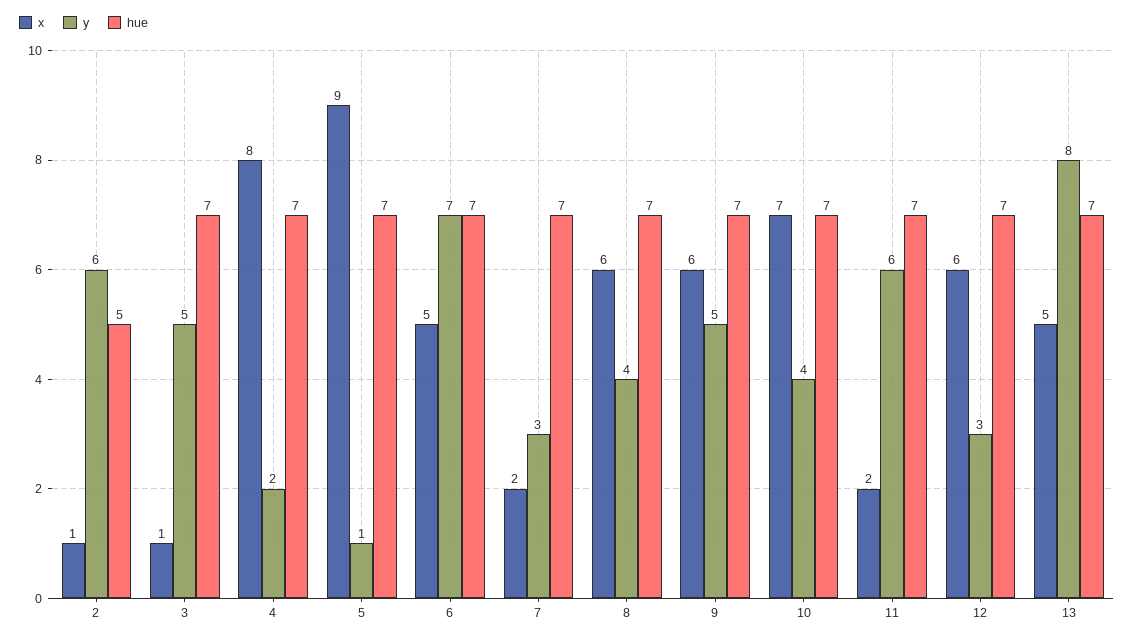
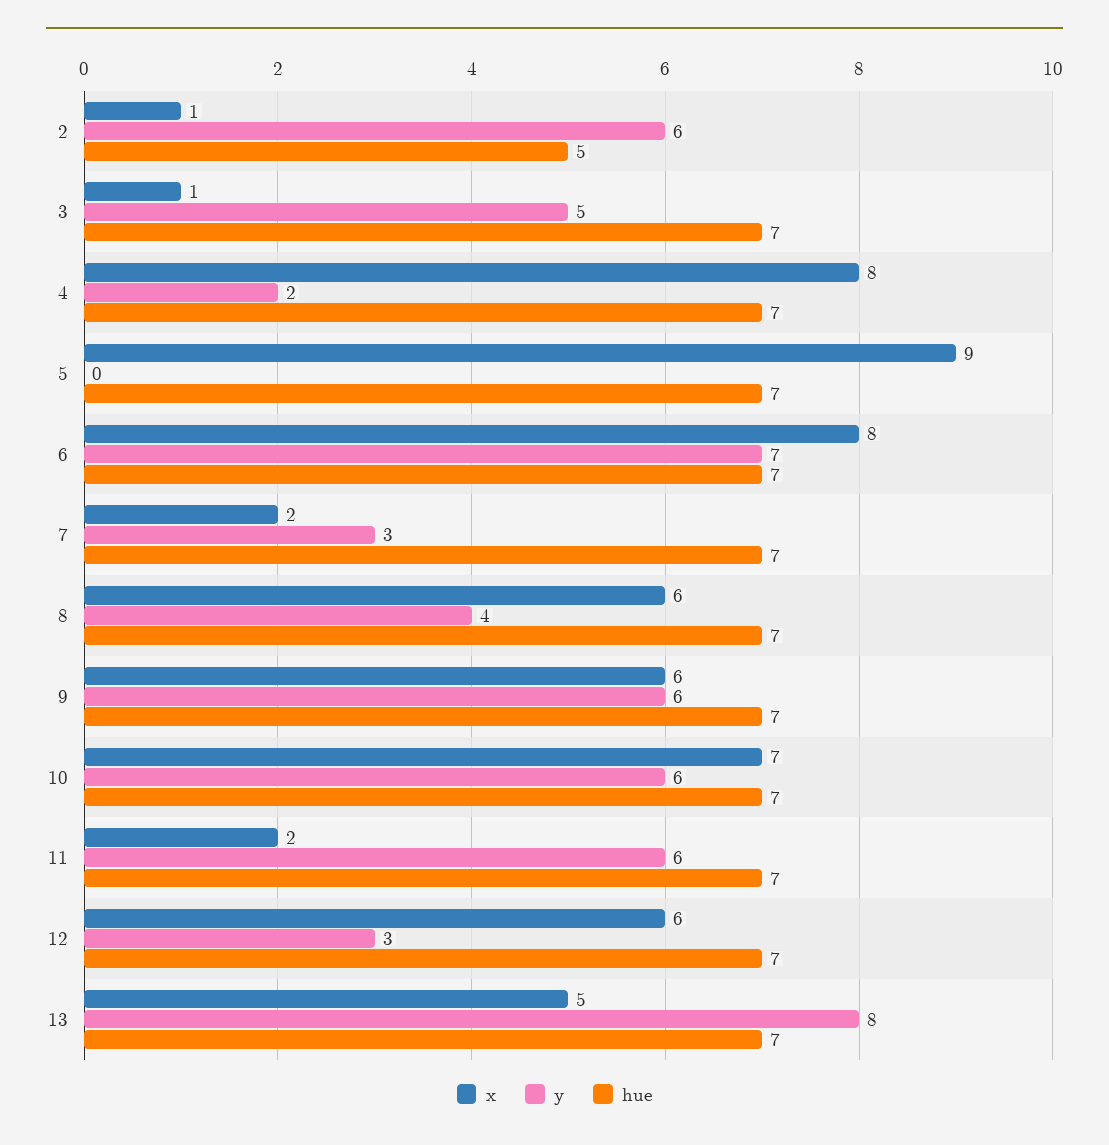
y, 5: 1 -> 0
x, 6: 5 -> 8
y, 9: 5 -> 6
y, 10: 4 -> 6

